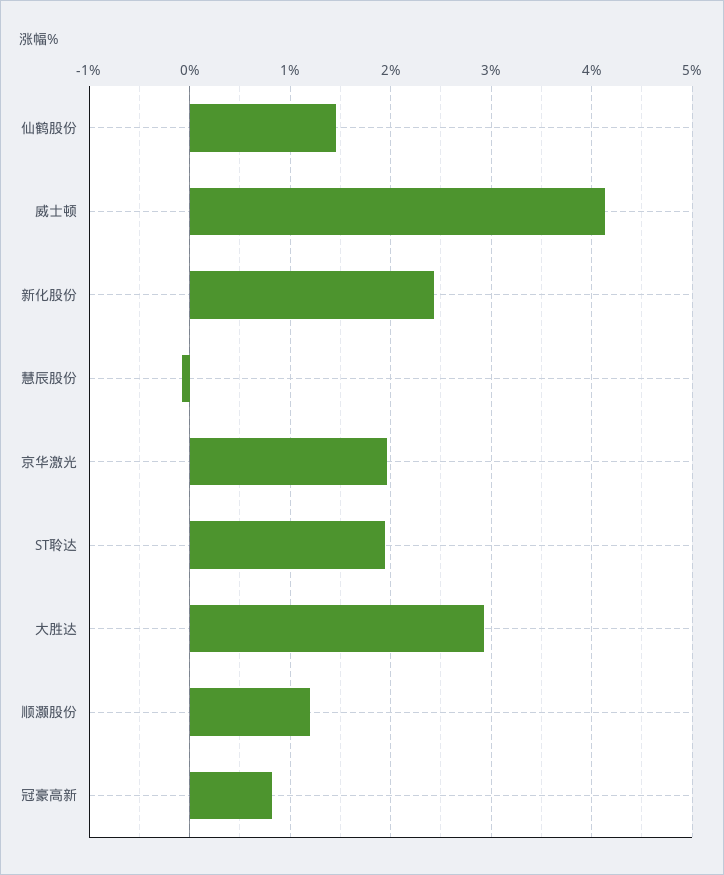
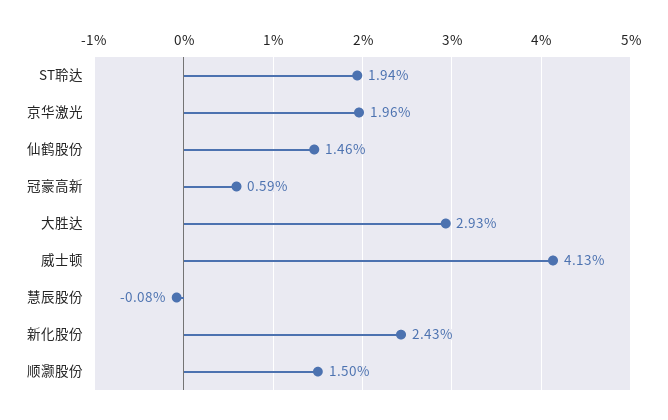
顺灏股份: 1.2 -> 1.5
冠豪高新: 0.8 -> 0.59

